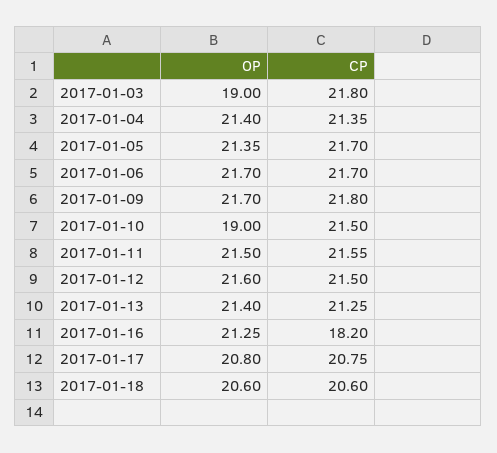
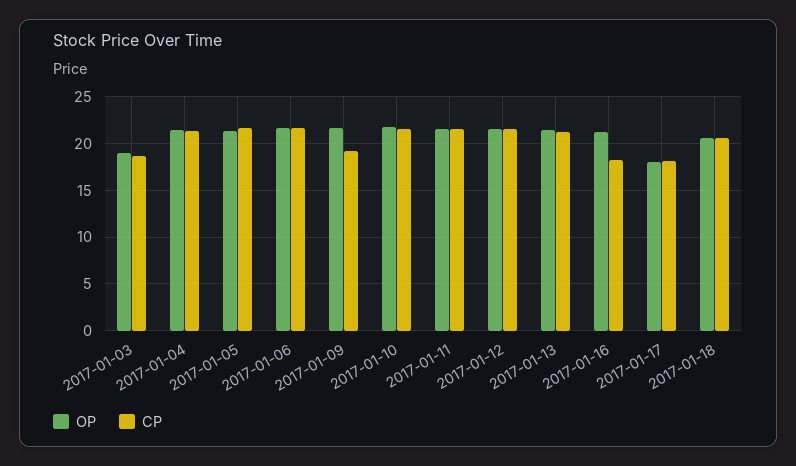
CP, 2017-01-03: 21.8 -> 19
CP, 2017-01-09: 21.8 -> 19
OP, 2017-01-10: 19 -> 22
OP, 2017-01-17: 20.8 -> 18
CP, 2017-01-17: 20.75 -> 18

